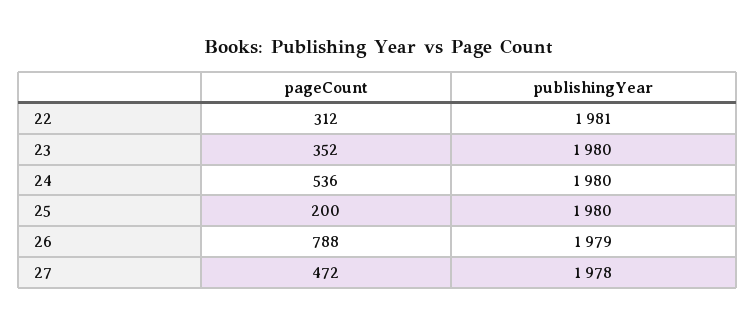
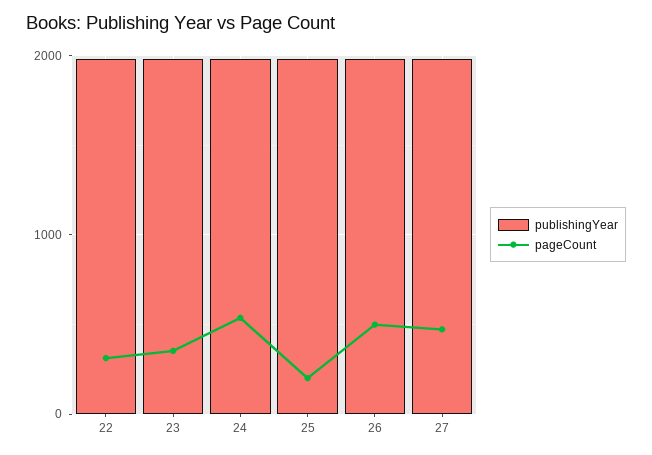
pageCount, 26: 788 -> 500

